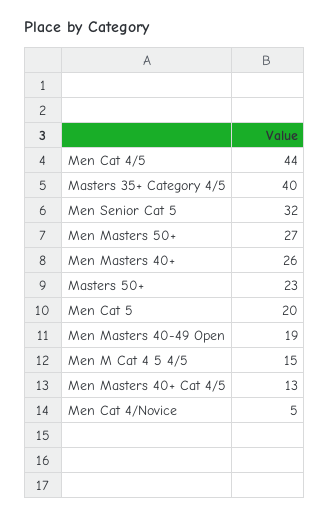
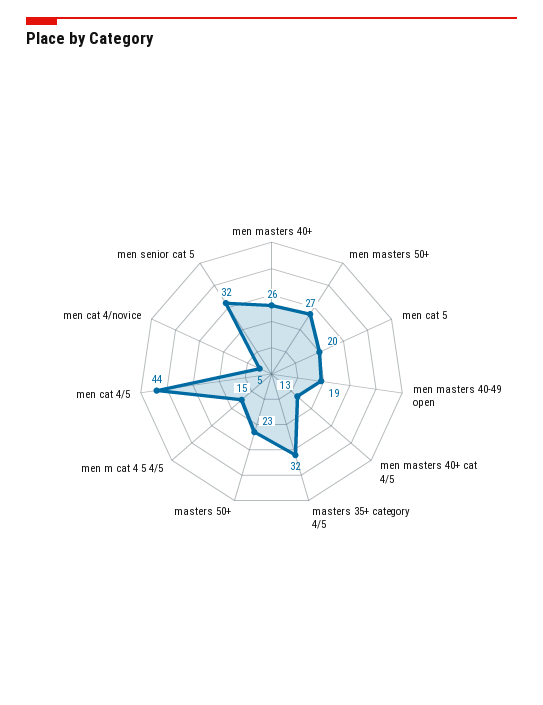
Masters 35+ Category 4/5: 40 -> 32

